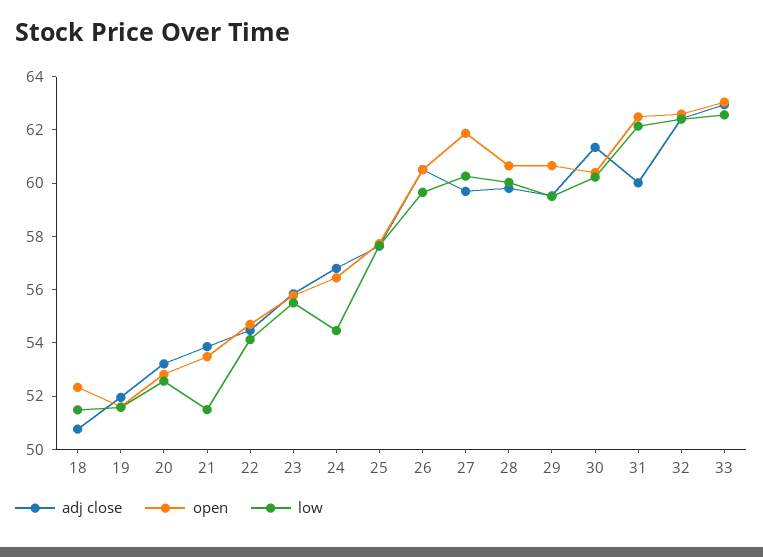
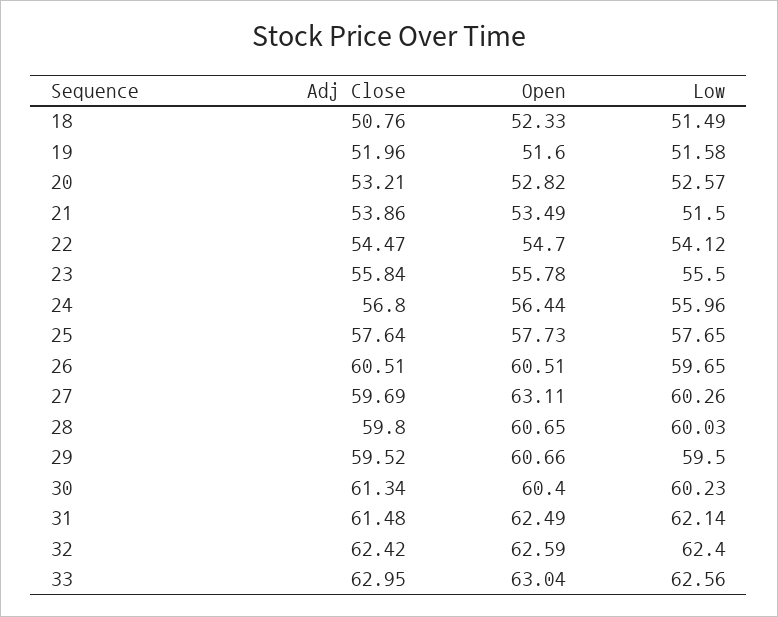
low, 24: 54.5 -> 55.96
open, 27: 62 -> 63.11
adj close, 31: 60 -> 61.48

